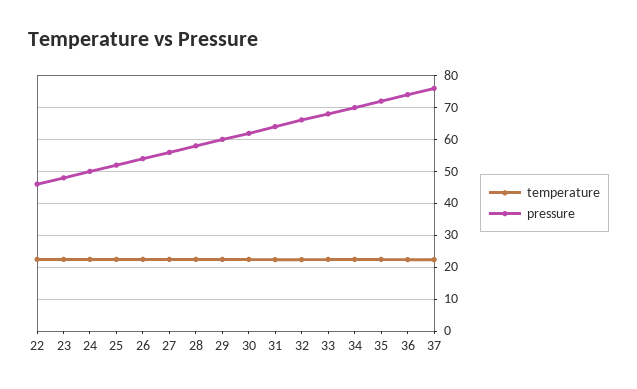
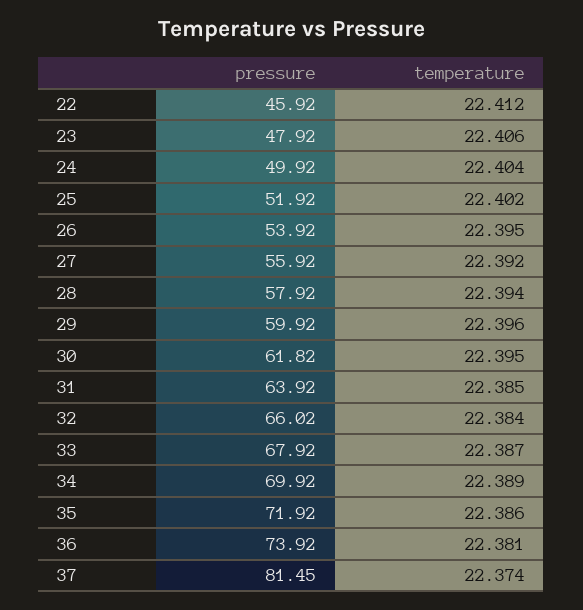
pressure, 37: 76 -> 81.45

